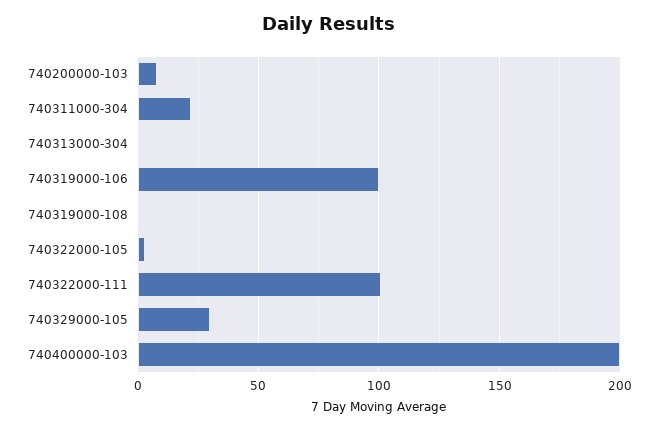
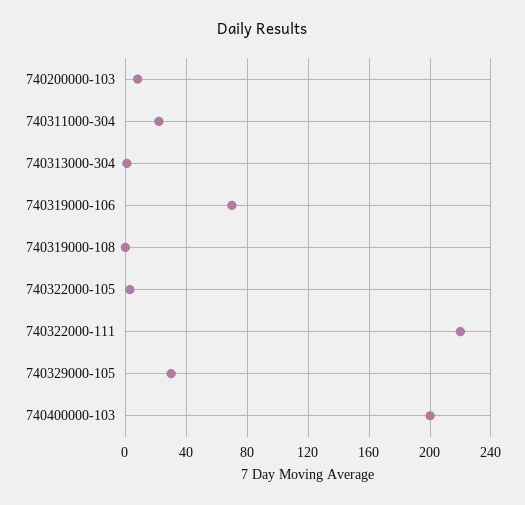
740319000-106: 100 -> 70
740322000-111: 100 -> 220

